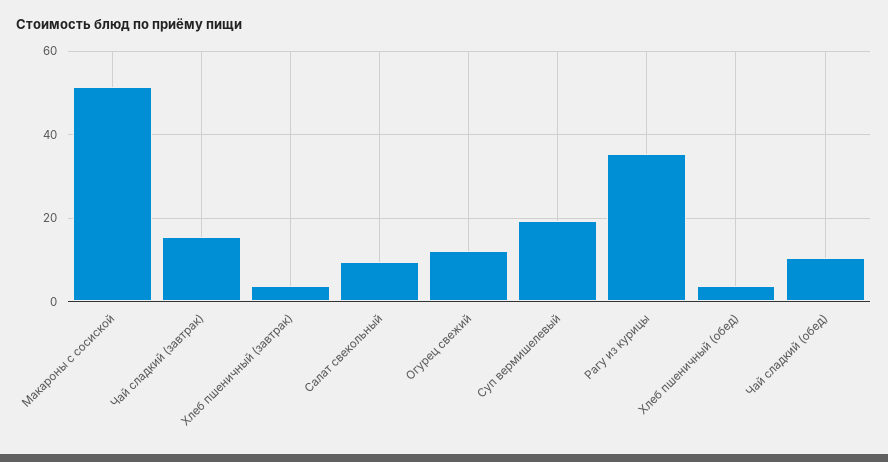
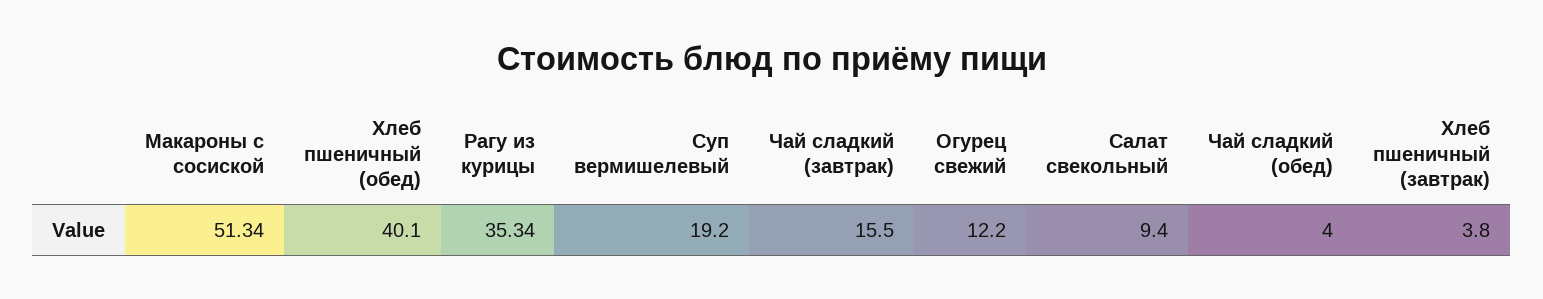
Хлеб пшеничный (обед): 4 -> 40.1
Чай сладкий (обед): 10 -> 4

